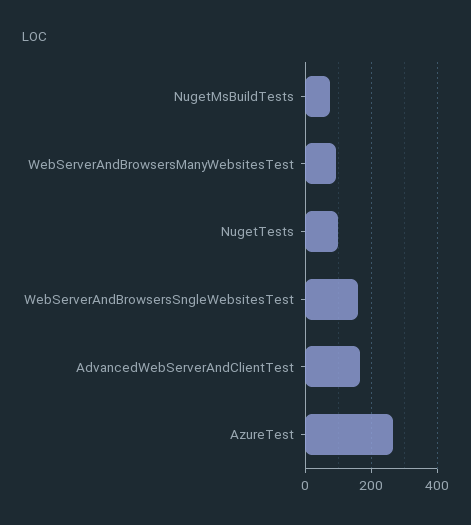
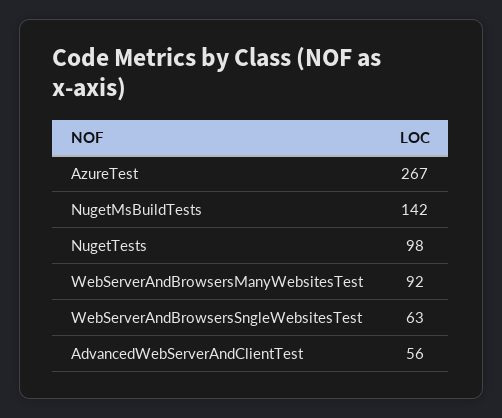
NugetMsBuildTests: 80 -> 142
WebServerAndBrowsersSngleWebsitesTest: 160 -> 63
AdvancedWebServerAndClientTest: 160 -> 56

